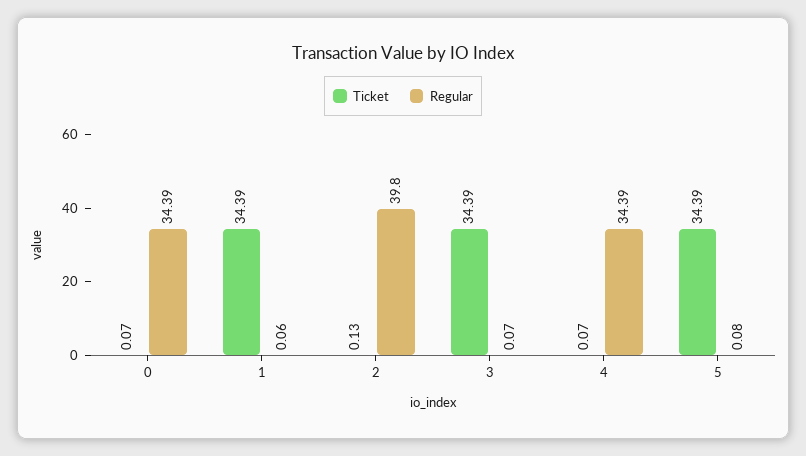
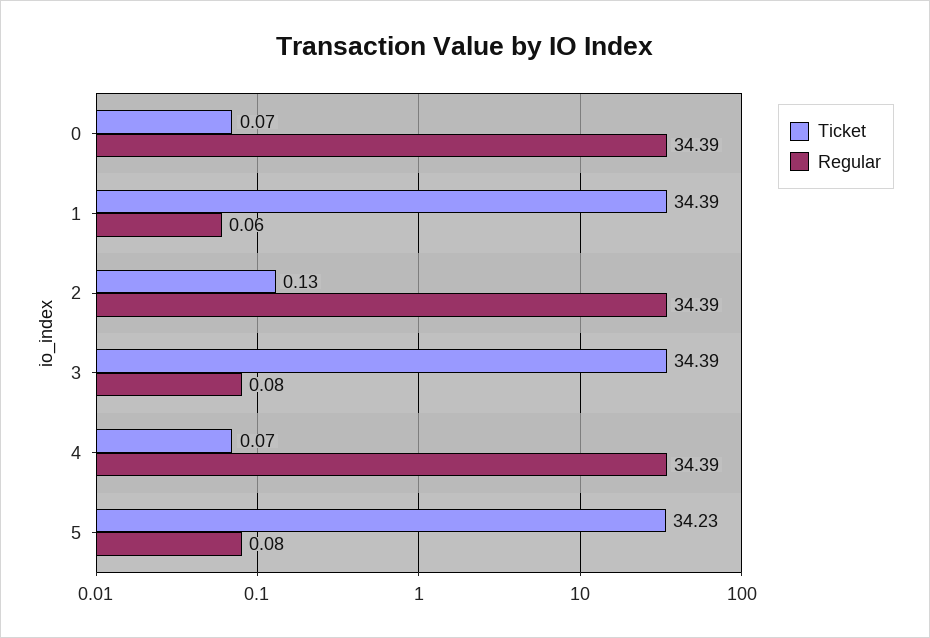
Regular, 2: 39.8 -> 34.39
Regular, 3: 0.07 -> 0.08
Ticket, 5: 34.39 -> 34.23

